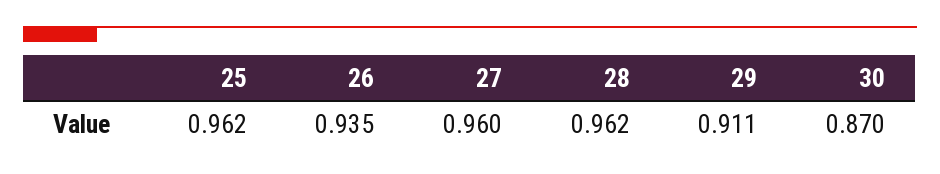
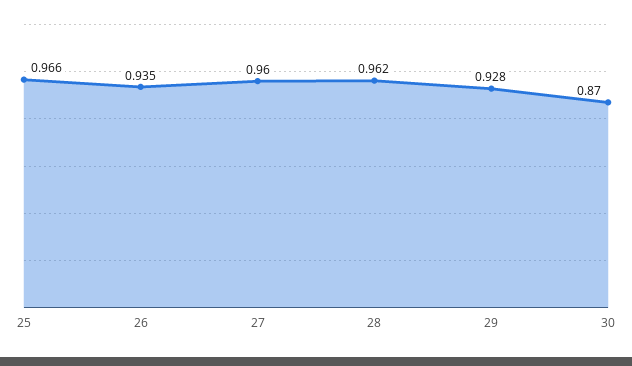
25: 0.962 -> 0.966
29: 0.911 -> 0.928

